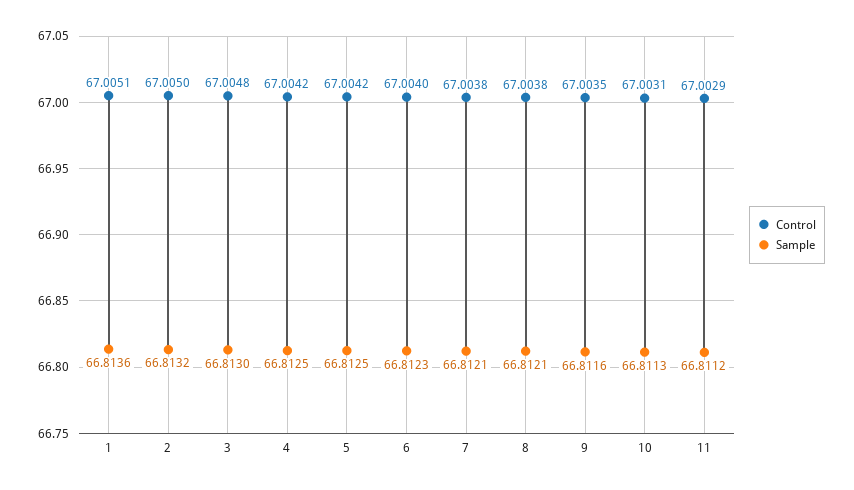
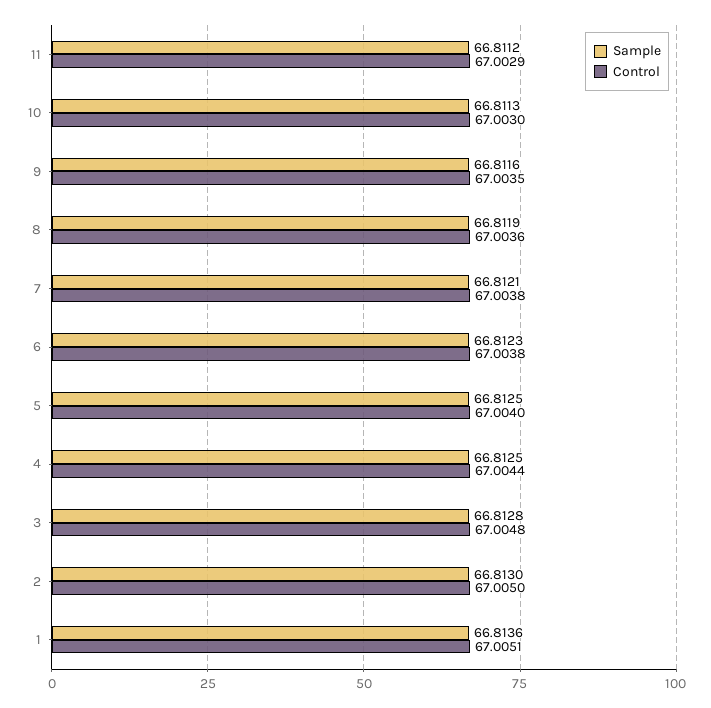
Sample, 2: 66.8132 -> 66.813
Sample, 3: 66.813 -> 66.8128
Control, 4: 67.0042 -> 67.0044
Control, 5: 67.0042 -> 67.004
Control, 6: 67.004 -> 67.0038
Control, 8: 67.0038 -> 67.0036
Sample, 8: 66.8121 -> 66.8119
Control, 10: 67.0031 -> 67.003

